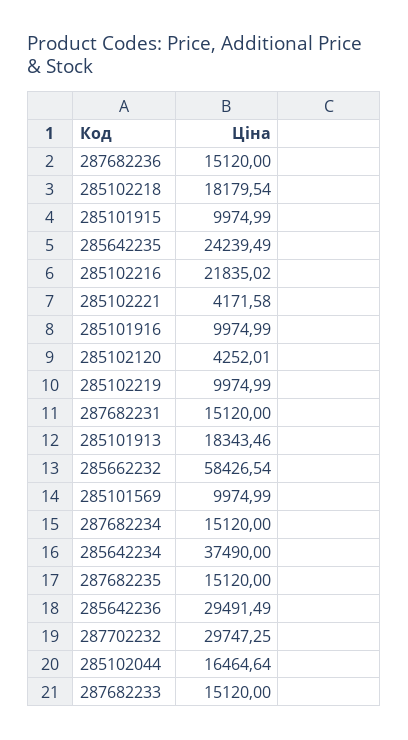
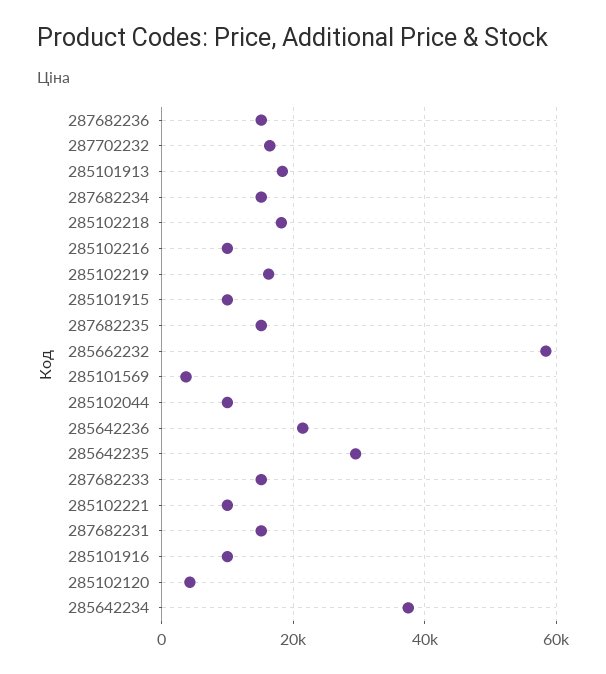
285642235: 24239.49 -> 30000
285102216: 21835.02 -> 10000
285102221: 4171.58 -> 10000
285102219: 9974.99 -> 16000
285101569: 9974.99 -> 4000
285642236: 29491.49 -> 22000
287702232: 29747.25 -> 16000
285102044: 16464.64 -> 10000

